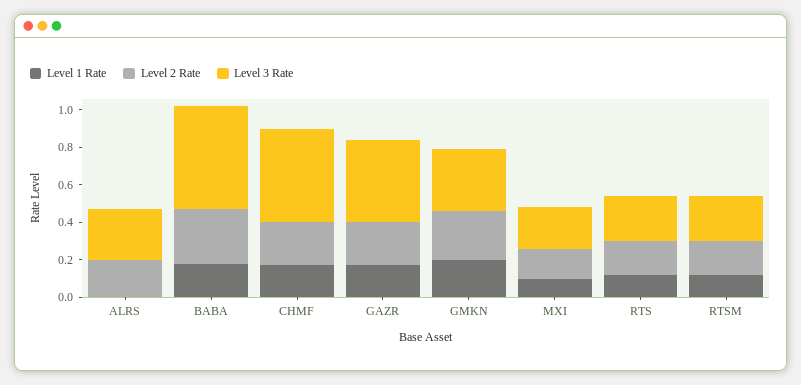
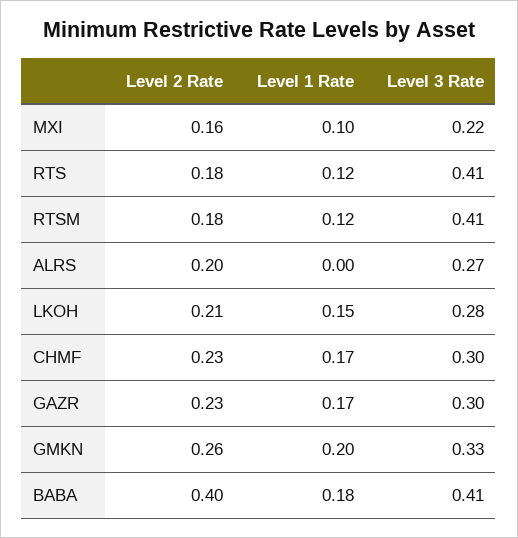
Level 2 Rate, BABA: 0.3 -> 0.4
Level 3 Rate, BABA: 0.55 -> 0.41
Level 3 Rate, CHMF: 0.5 -> 0.3
Level 3 Rate, GAZR: 0.45 -> 0.3
Level 3 Rate, RTS: 0.25 -> 0.41
Level 3 Rate, RTSM: 0.25 -> 0.41
Level 2 Rate, LKOH: none -> 0.21
Level 1 Rate, LKOH: none -> 0.15
Level 3 Rate, LKOH: none -> 0.28

